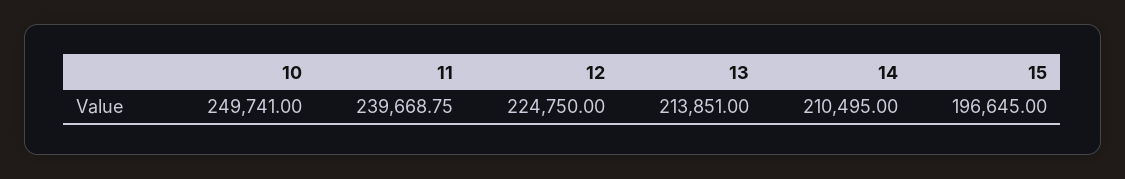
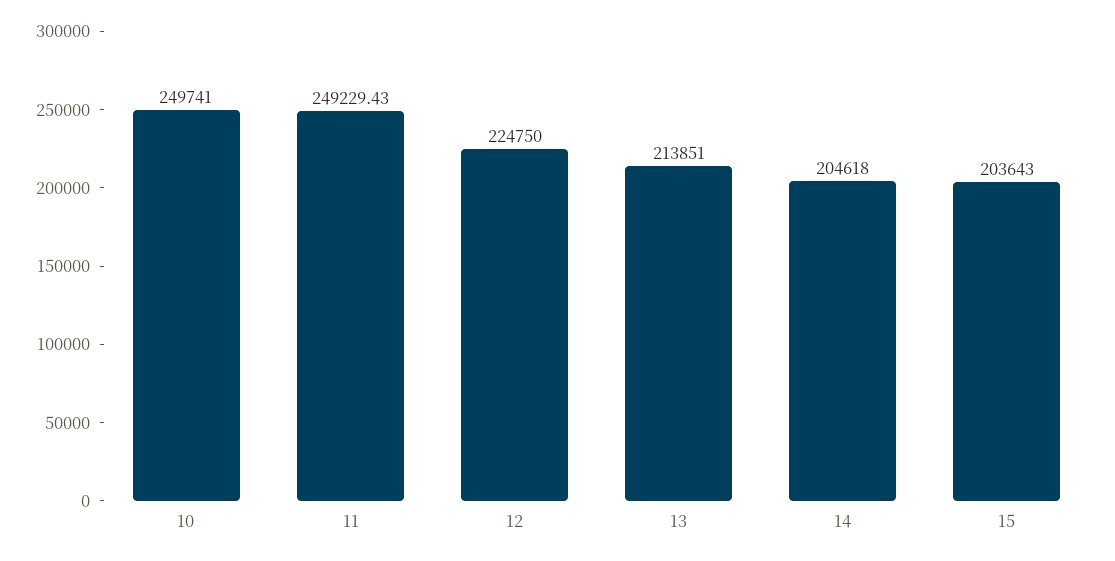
11: 239668.75 -> 249229.43
14: 210495 -> 204618
15: 196645 -> 203643

